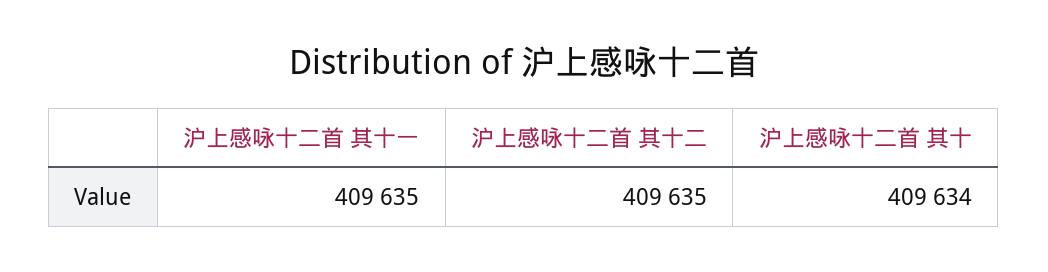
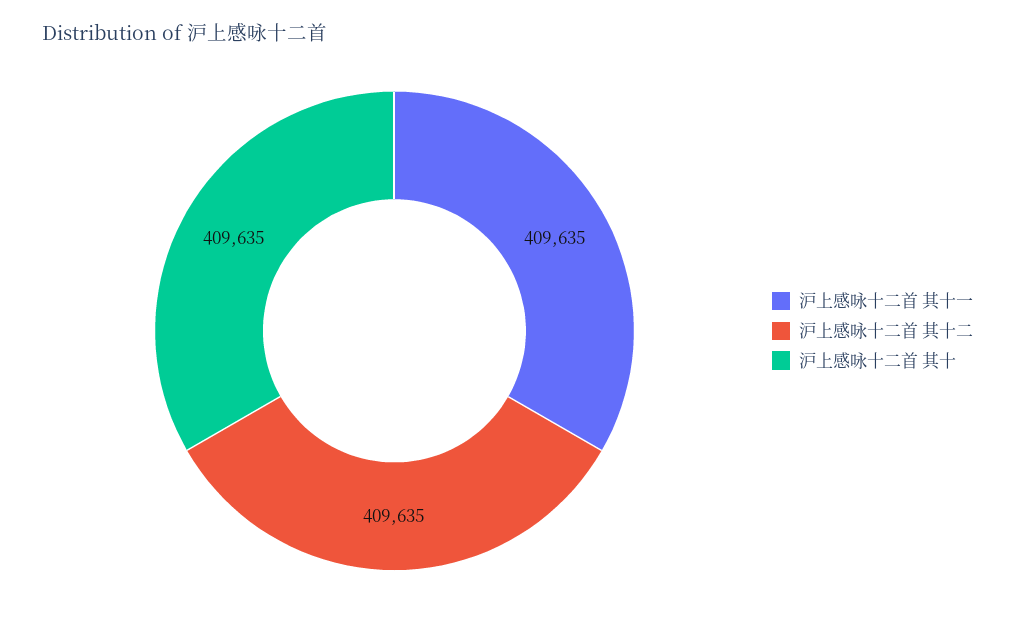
沪上感咏十二首 其十: 409634 -> 409635

